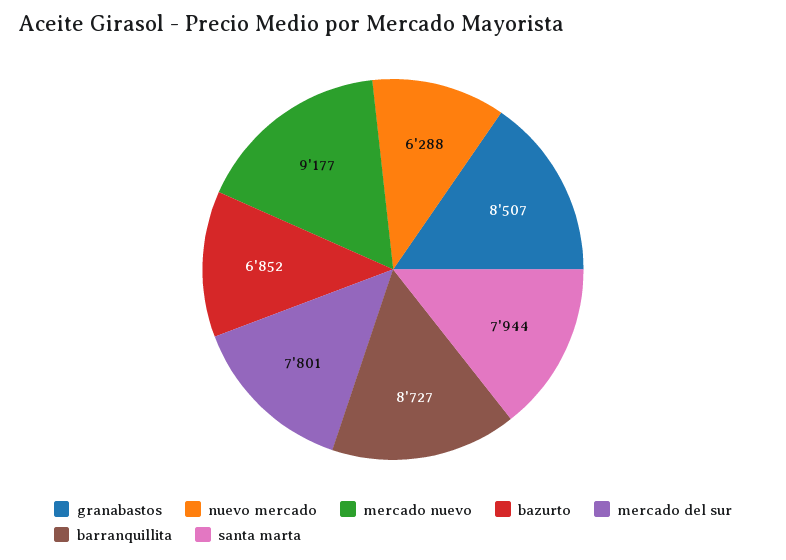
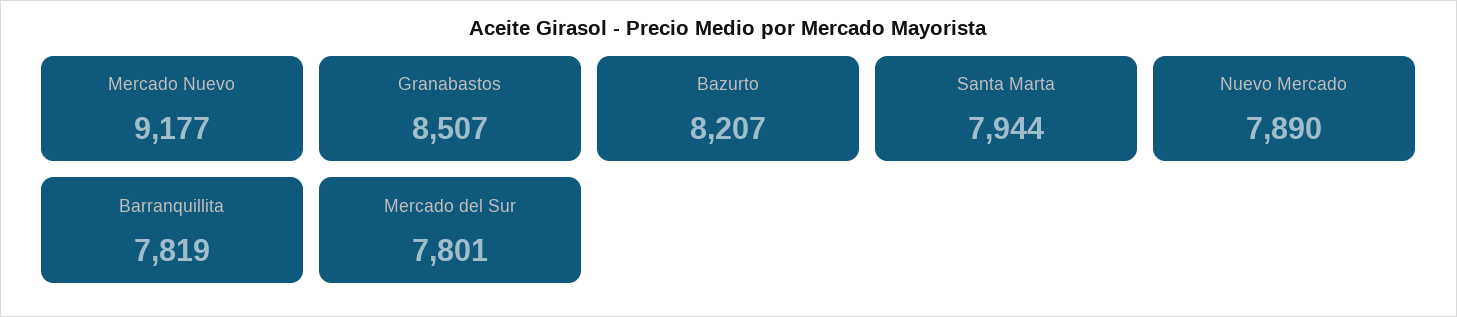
nuevo mercado: 6288 -> 7890
bazurto: 6852 -> 8207
barranquillita: 8727 -> 7819

